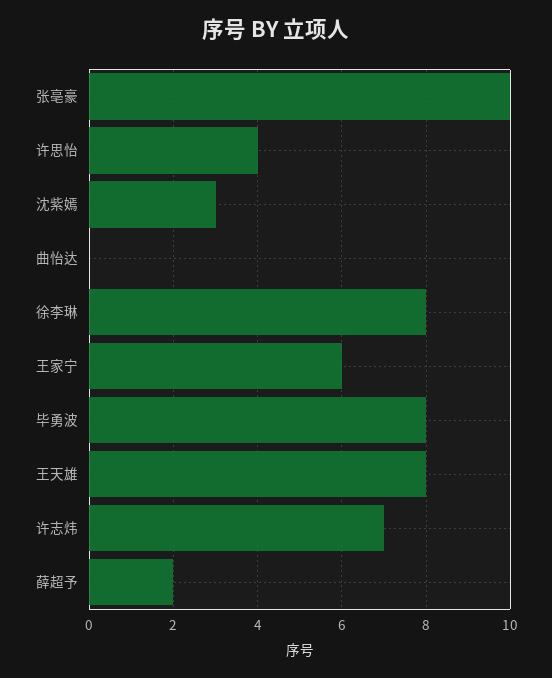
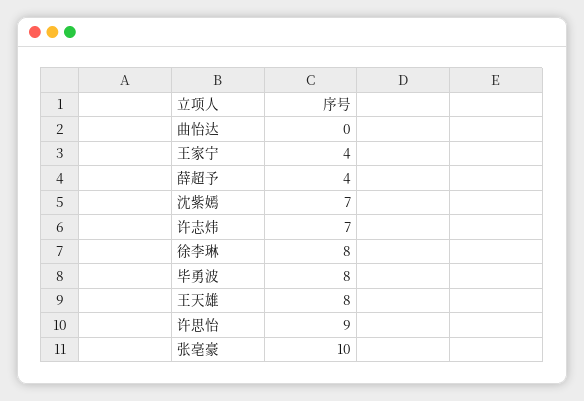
许思怡: 4 -> 9
沈紫嫣: 3 -> 7
王家宁: 6 -> 4
薛超予: 2 -> 4

